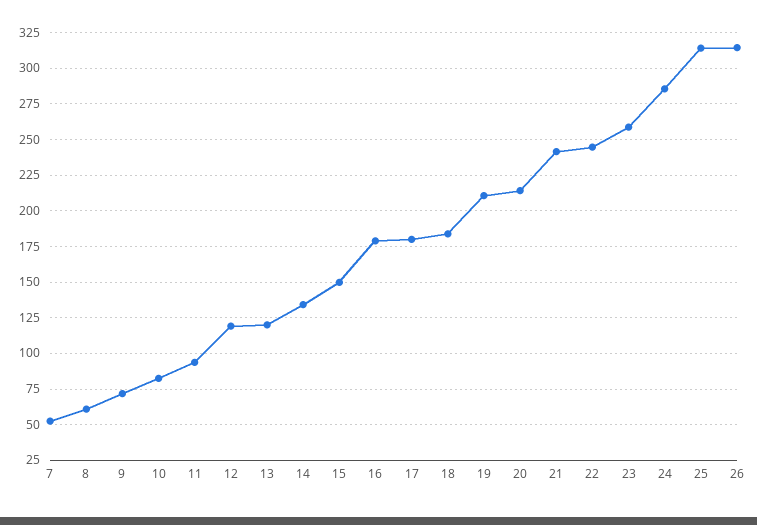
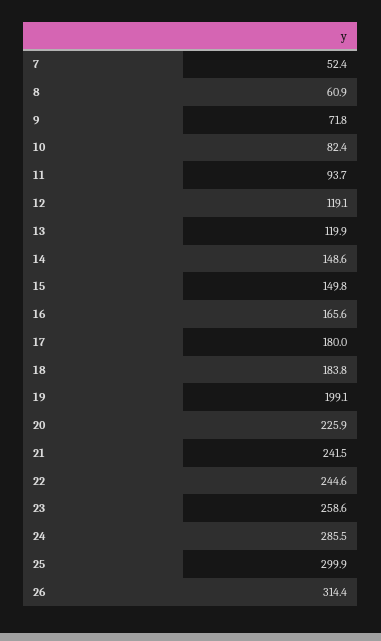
14: 135 -> 148.6
16: 180 -> 165.6
19: 210 -> 199.1
20: 215 -> 225.9
25: 315 -> 299.9

